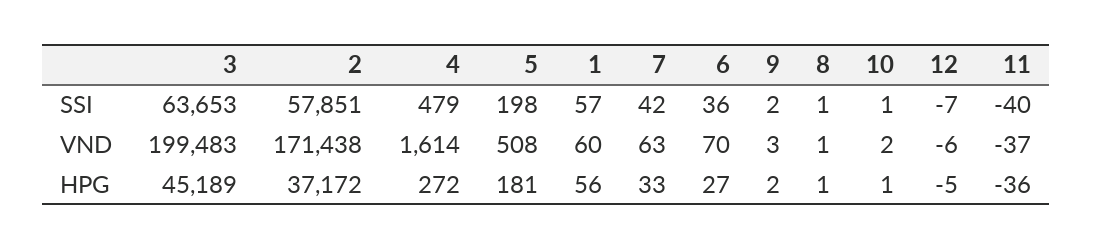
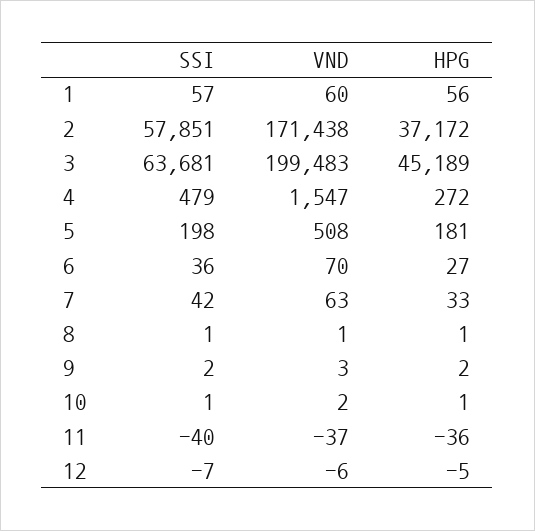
3, SSI: 63653 -> 63681
4, VND: 1614 -> 1547

